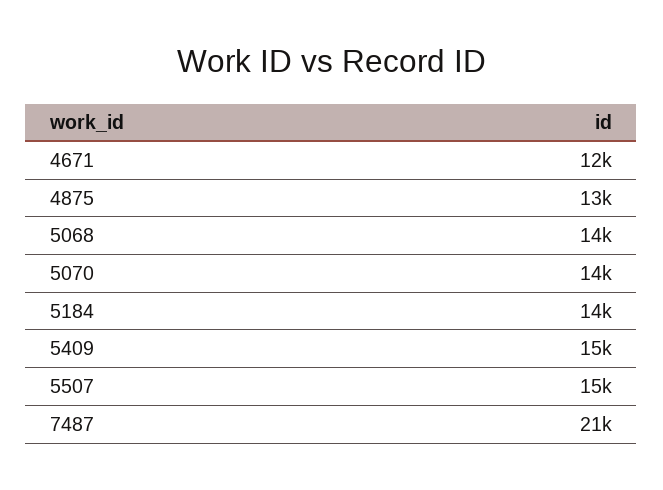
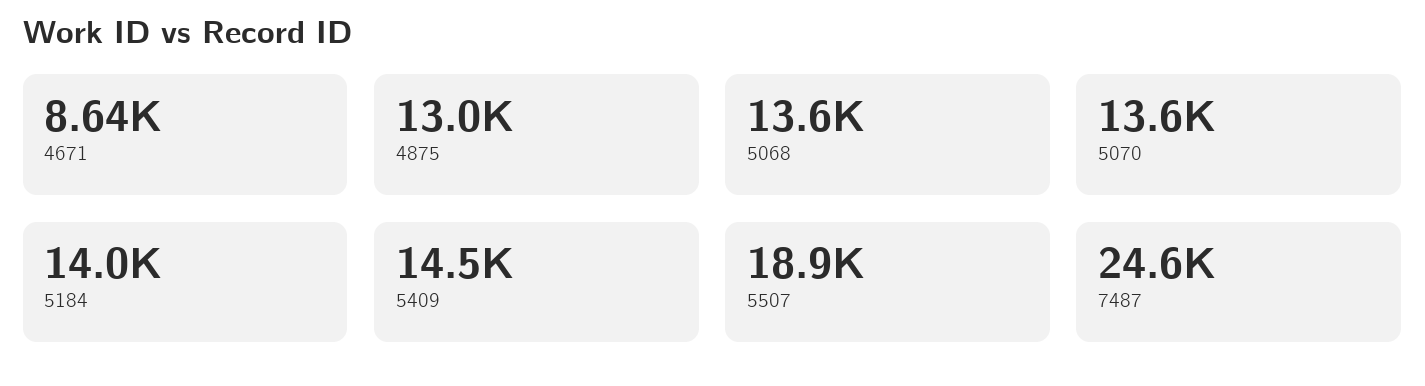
4671: 12000 -> 8640
5507: 15000 -> 18900
7487: 21000 -> 24600

